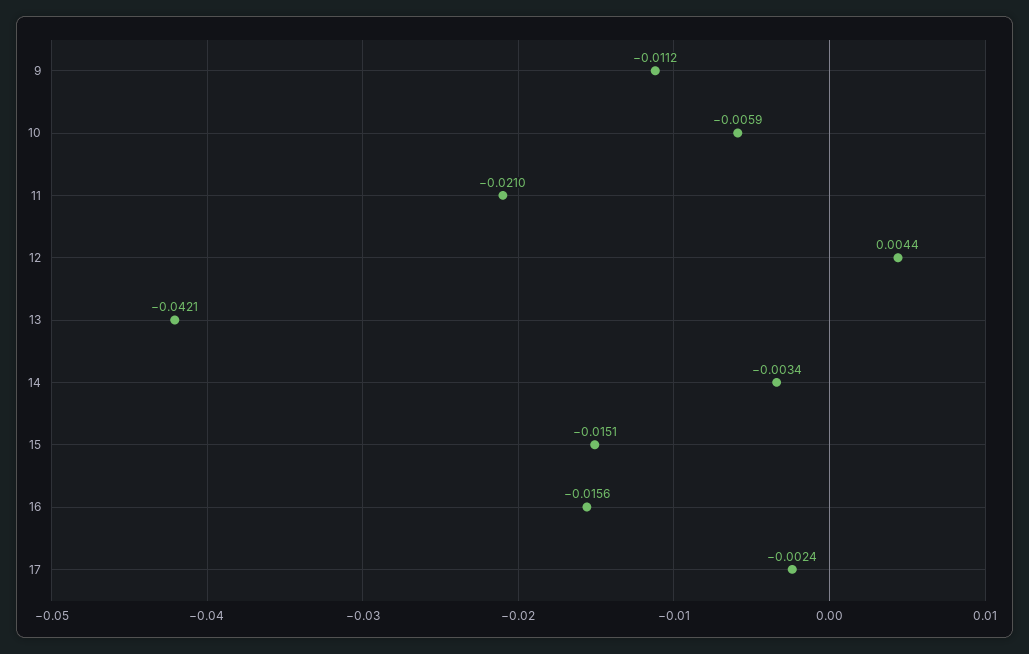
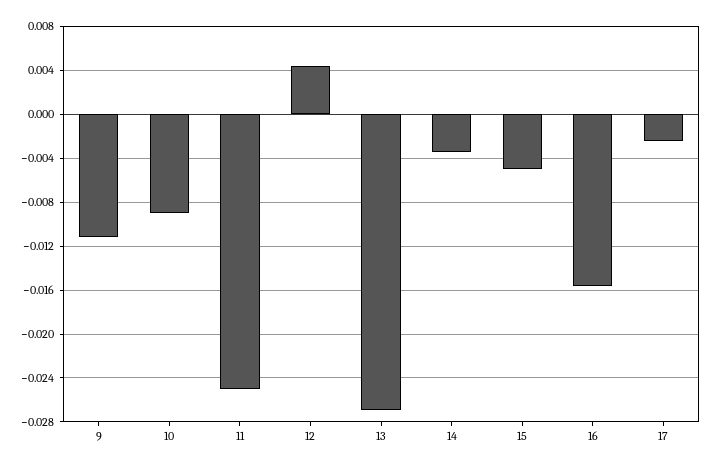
10: -0.0059 -> -0.009
11: -0.021 -> -0.025
13: -0.0421 -> -0.027
15: -0.0151 -> -0.005

